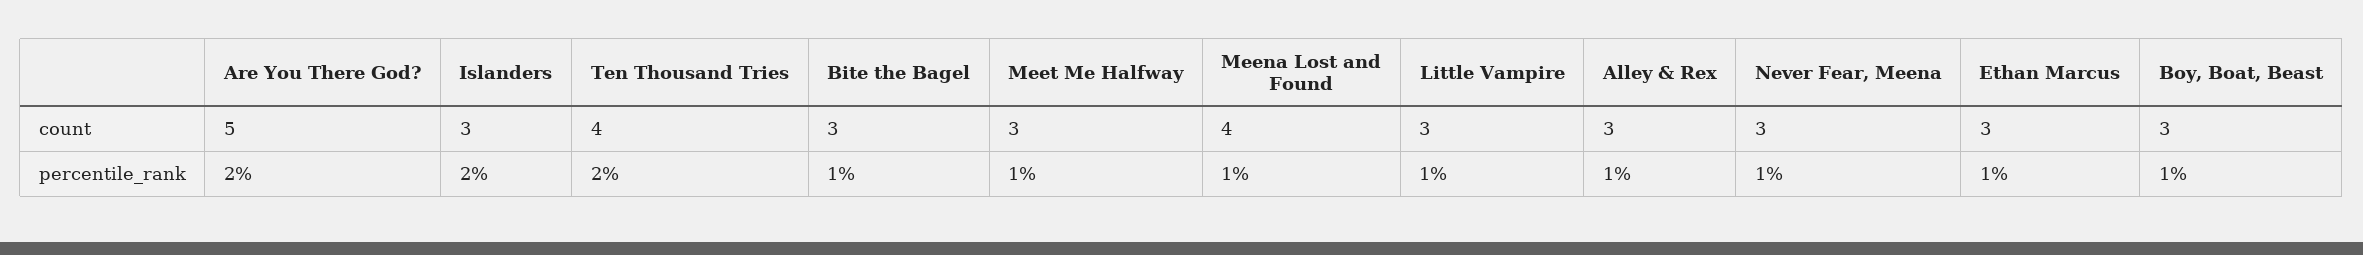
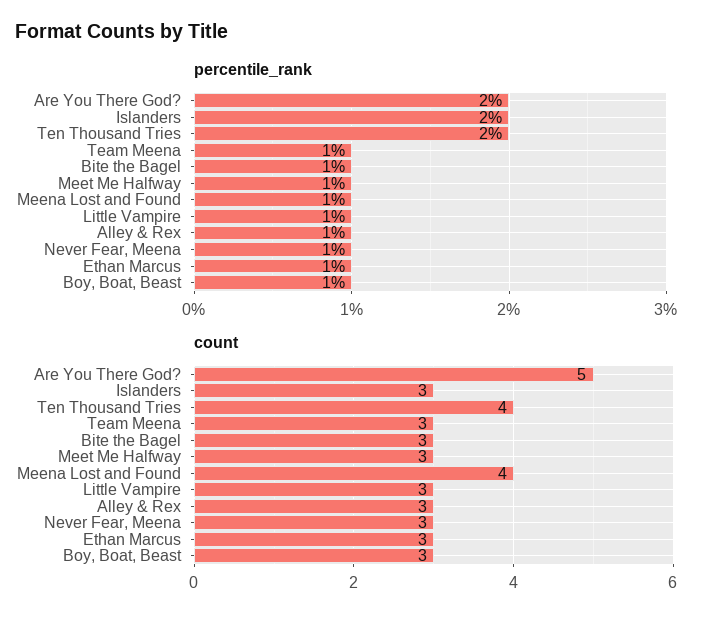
percentile_rank, Team Meena: none -> 1
count, Team Meena: none -> 3

